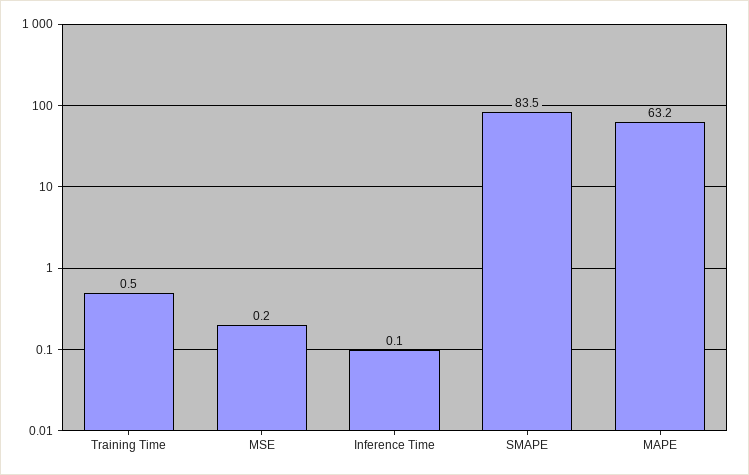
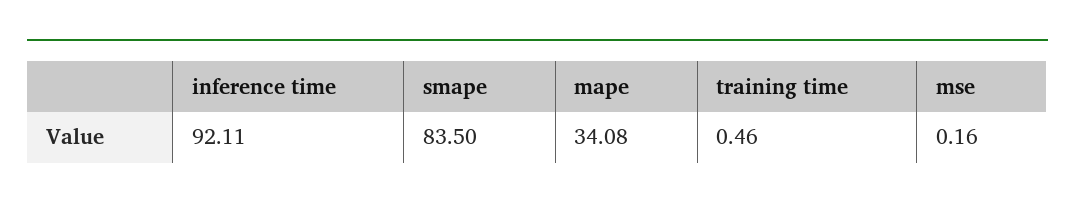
Inference Time: 0.1 -> 92.11
MAPE: 63.2 -> 34.08

